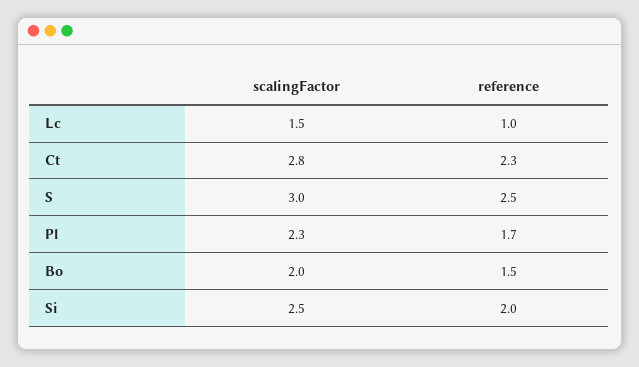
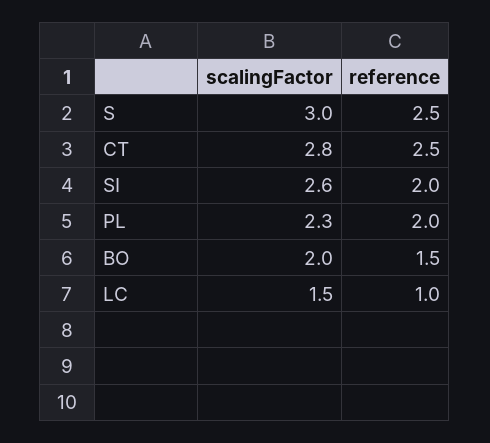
reference, Ct: 2.3 -> 2.5
reference, Pl: 1.7 -> 2
scalingFactor, Si: 2.5 -> 2.6

